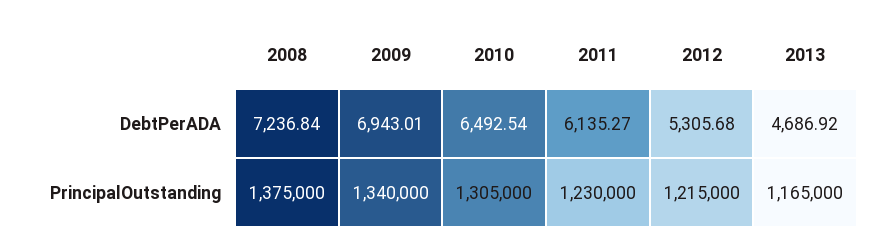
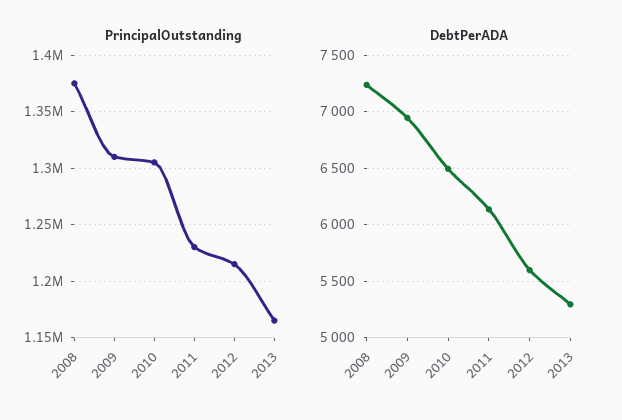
DebtPerADA, 2012: 5305.68 -> 5600
DebtPerADA, 2013: 4686.92 -> 5300
PrincipalOutstanding, 2009: 1340000 -> 1310000

